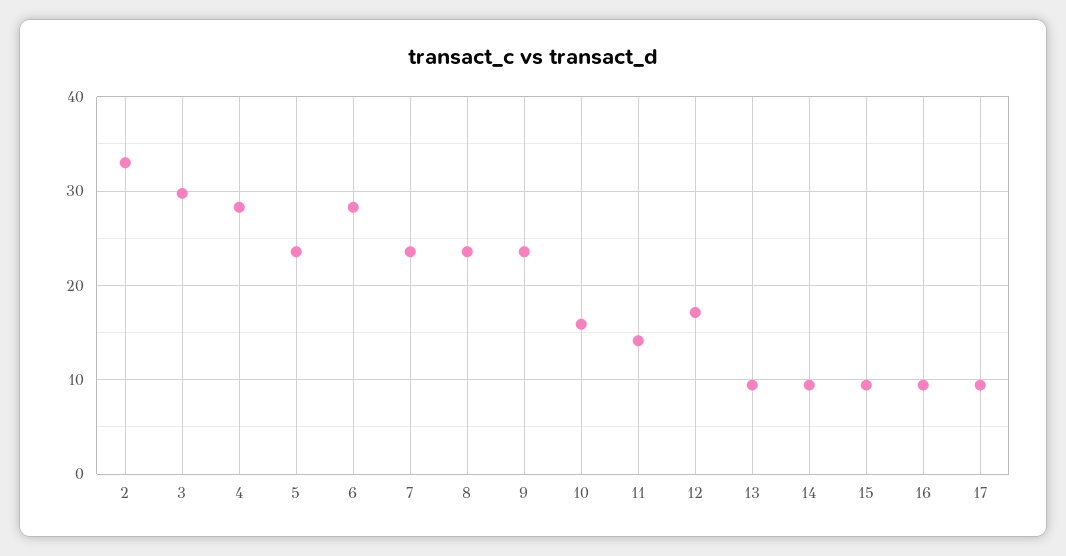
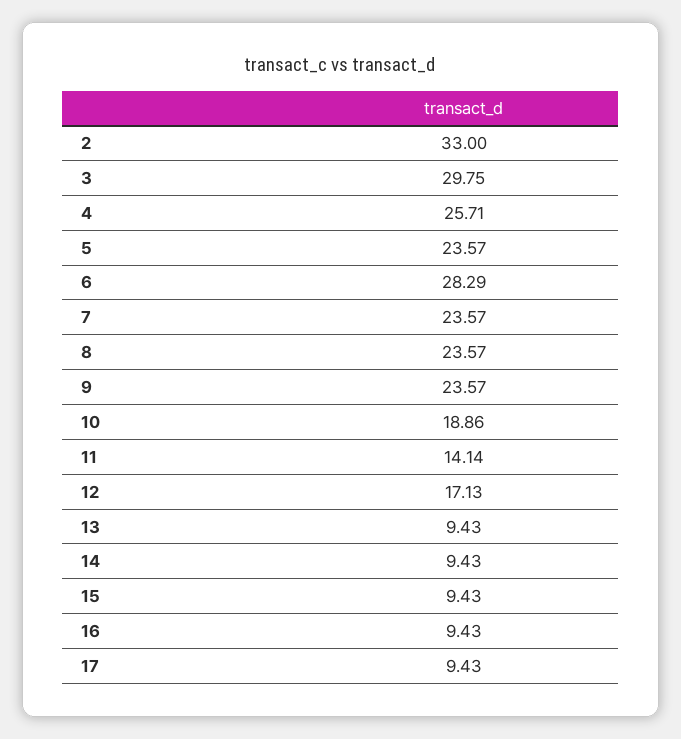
4: 28 -> 25.71
10: 16 -> 18.86

